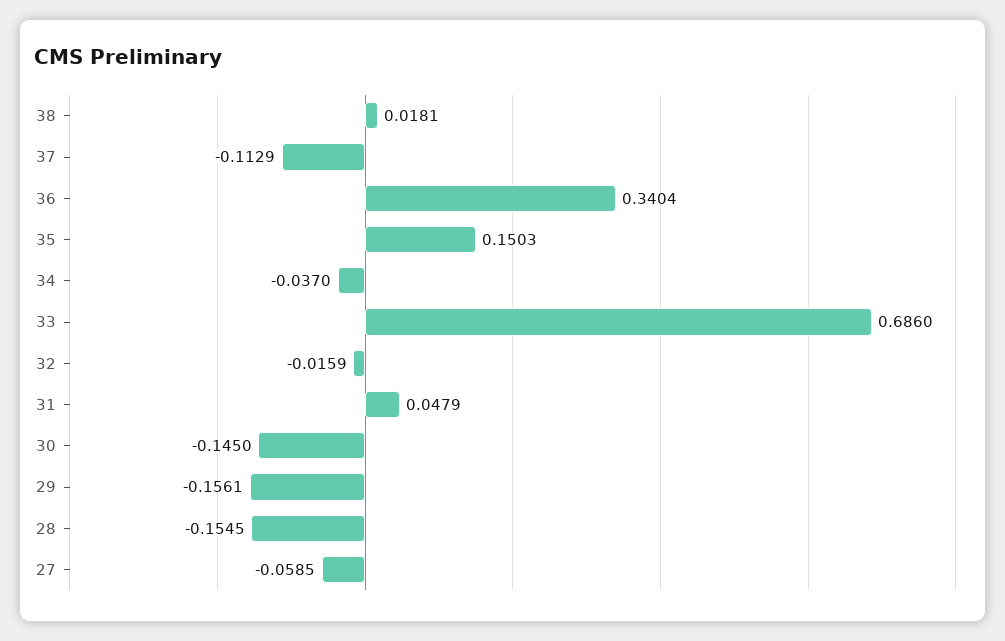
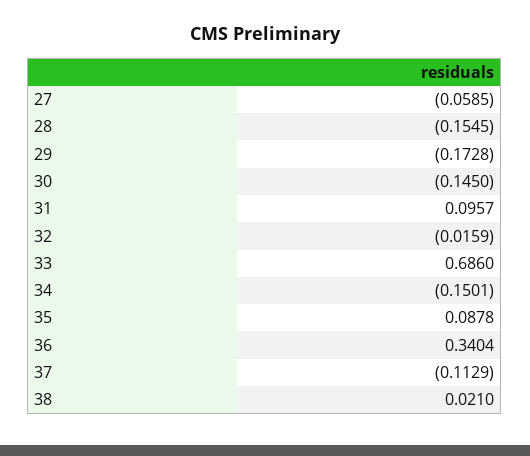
38: 0.0181 -> 0.021
35: 0.1503 -> 0.0878
34: -0.037 -> -0.1501
31: 0.0479 -> 0.0957
29: -0.1561 -> -0.1728

